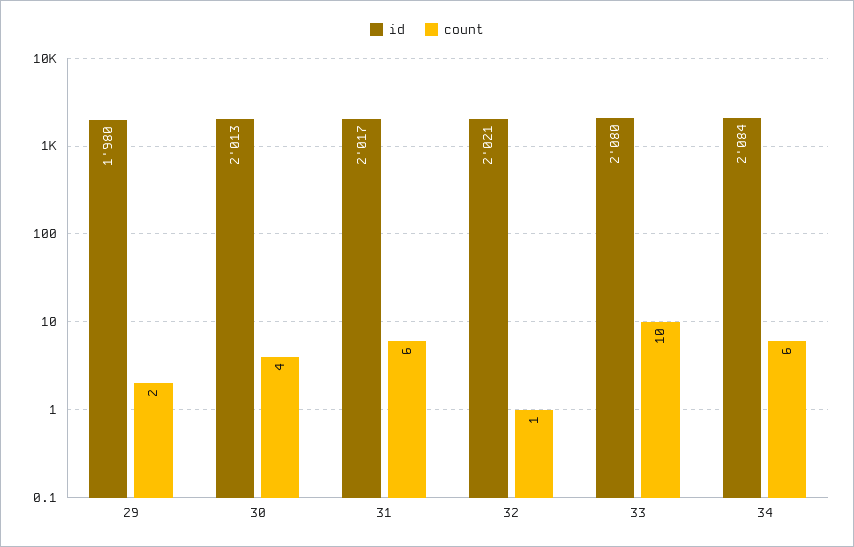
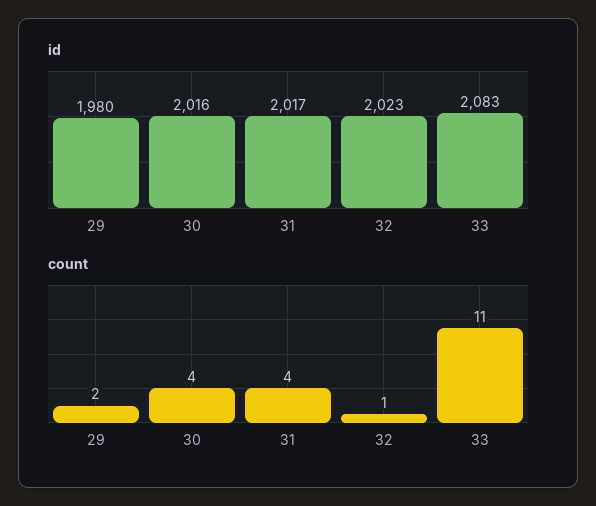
id, 30: 2013 -> 2016
count, 31: 6 -> 4
id, 32: 2021 -> 2023
id, 33: 2080 -> 2083
count, 33: 10 -> 11
id, 34: 2084 -> none
count, 34: 6 -> none

